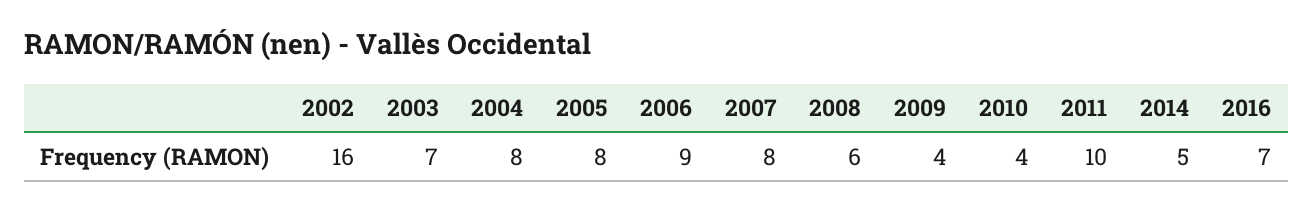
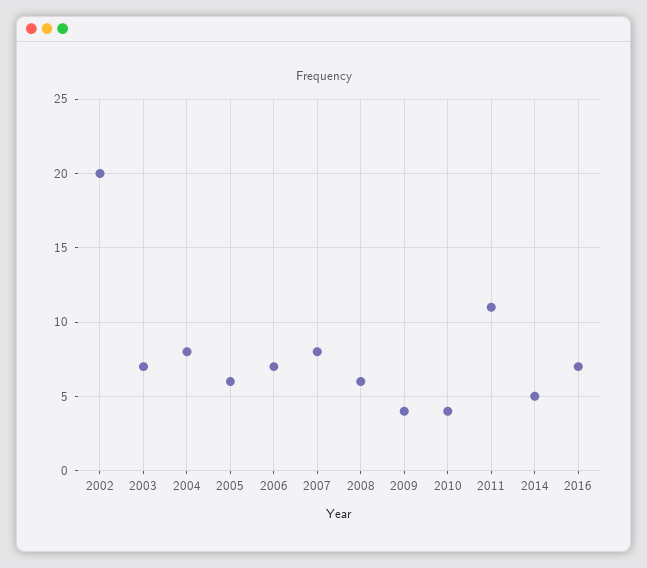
2002: 16 -> 20
2005: 8 -> 6
2006: 9 -> 7
2011: 10 -> 11

